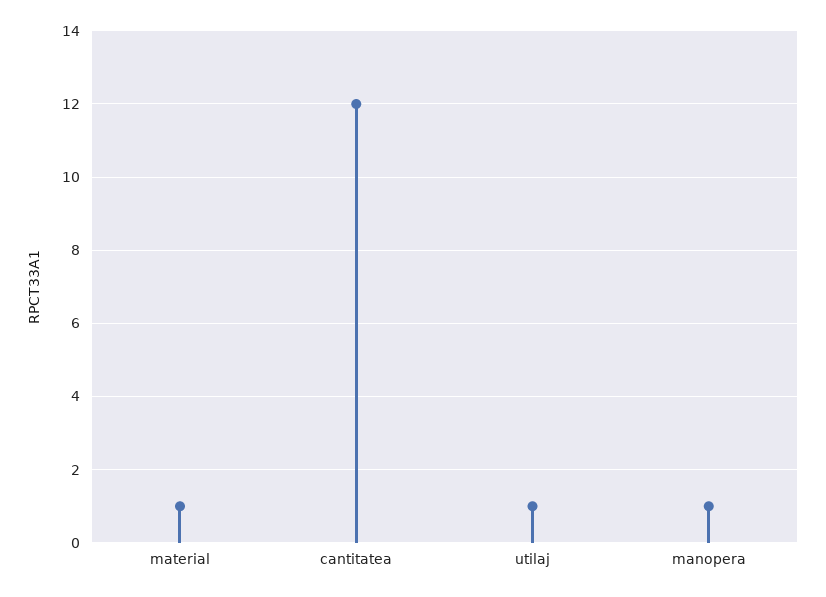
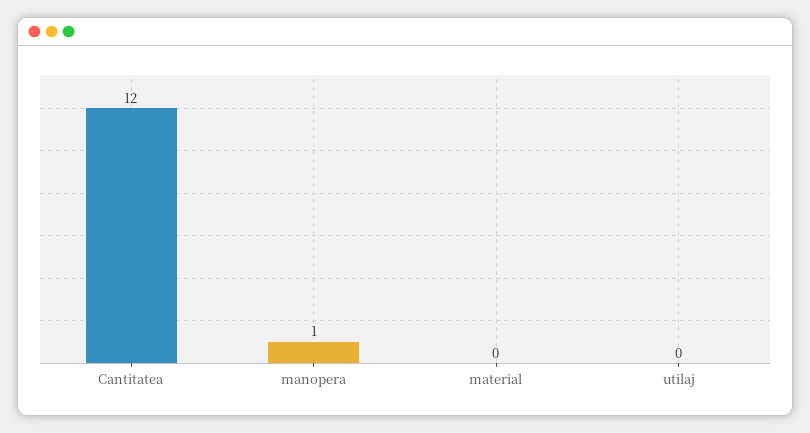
material: 1 -> 0
utilaj: 1 -> 0

